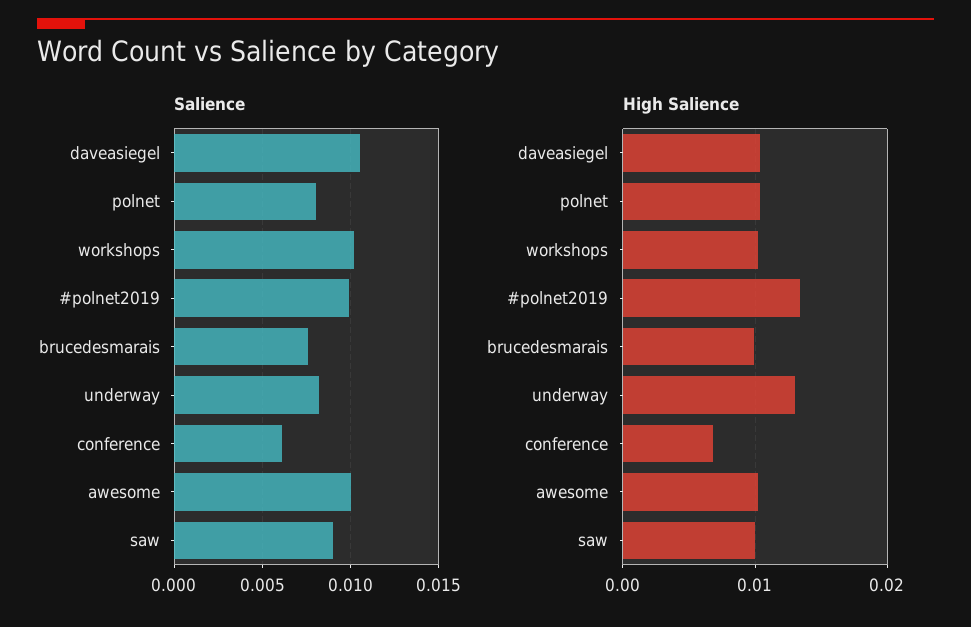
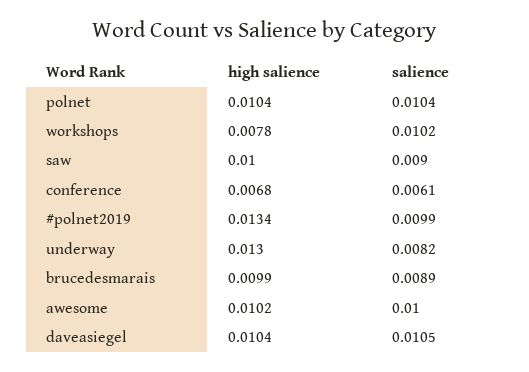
Salience, polnet: 0.008 -> 0.0104
Salience, brucedesmarais: 0.0075 -> 0.0089
High Salience, workshops: 0.01 -> 0.0078

